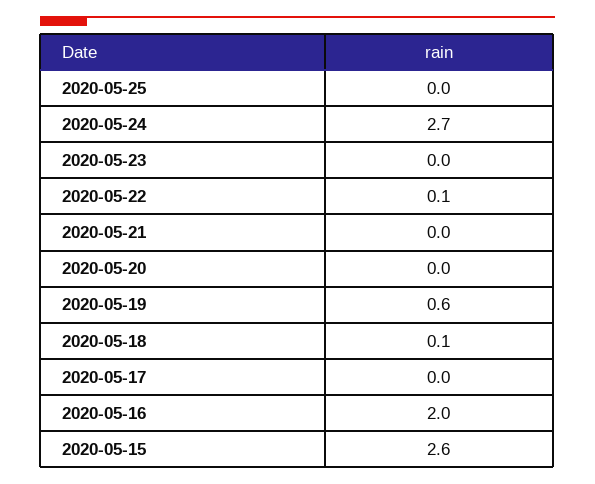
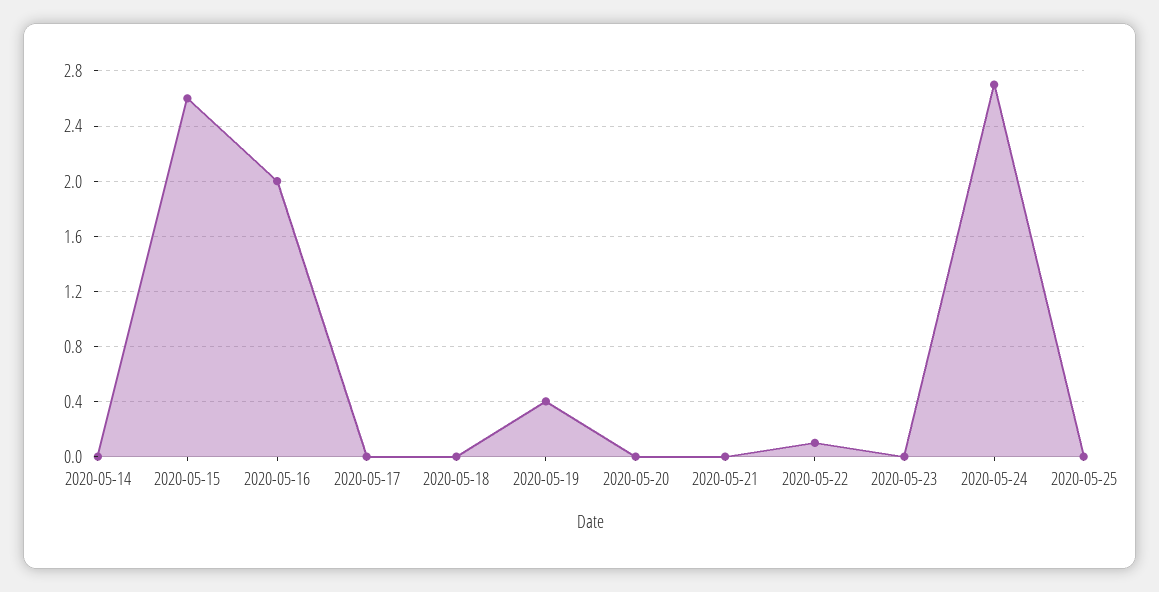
2020-05-19: 0.6 -> 0.4
2020-05-18: 0.1 -> 0
2020-05-14: none -> 0

